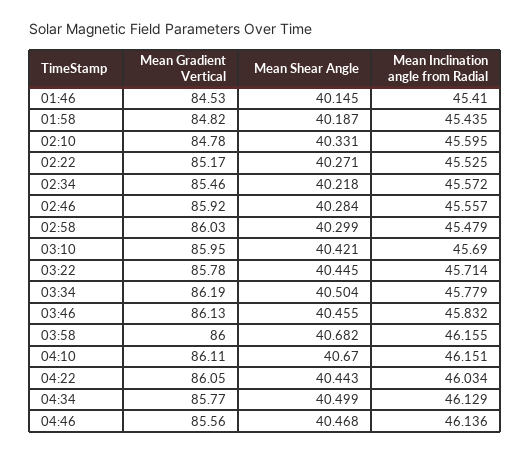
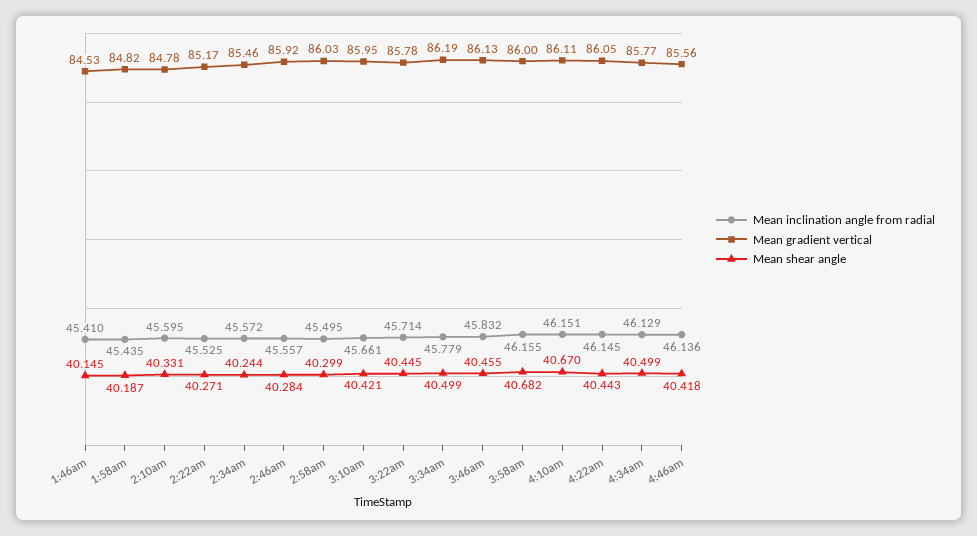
Mean Shear Angle, 02:34: 40.218 -> 40.244
Mean Inclination angle from Radial, 02:58: 45.479 -> 45.495
Mean Inclination angle from Radial, 03:10: 45.69 -> 45.661
Mean Shear Angle, 03:34: 40.504 -> 40.499
Mean Inclination angle from Radial, 04:22: 46.034 -> 46.145
Mean Shear Angle, 04:46: 40.468 -> 40.418

